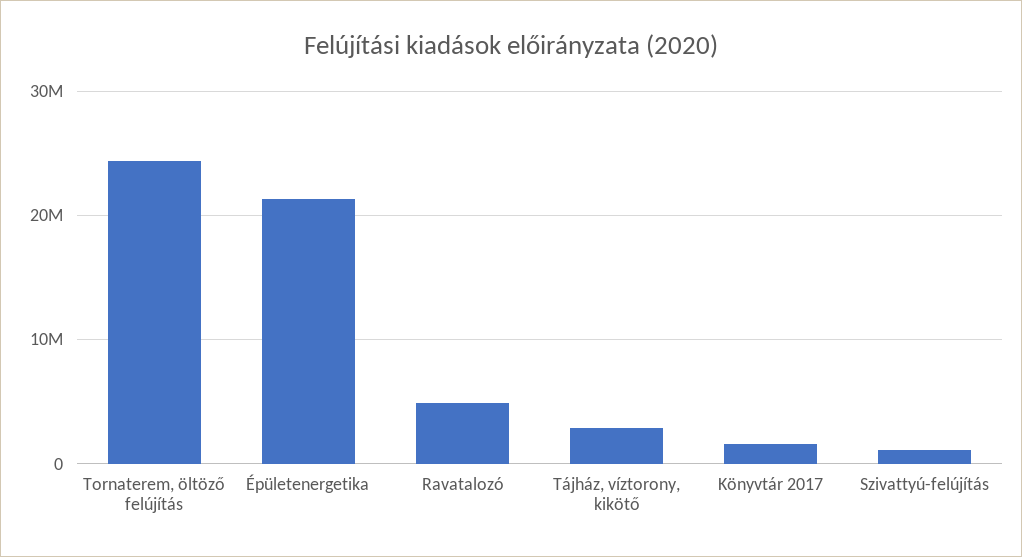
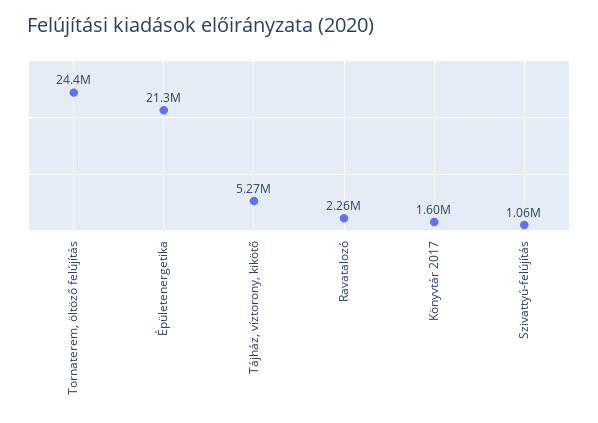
Ravatalozó: 5000000 -> 2260000
Tájház, víztorony, kikötő: 3000000 -> 5270000

